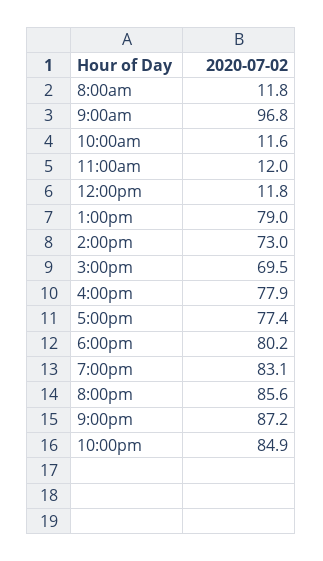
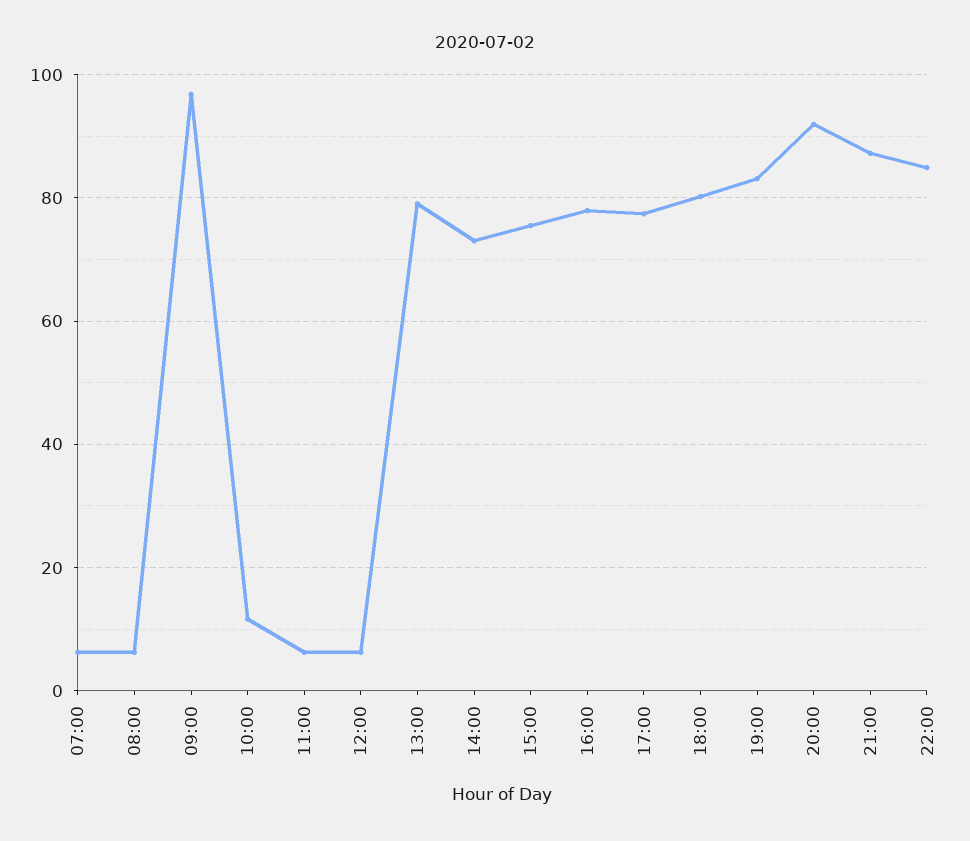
8:00am: 11.8 -> 6
11:00am: 12 -> 6
12:00pm: 11.8 -> 6
3:00pm: 69.5 -> 76
8:00pm: 85.6 -> 92
07:00: none -> 6

